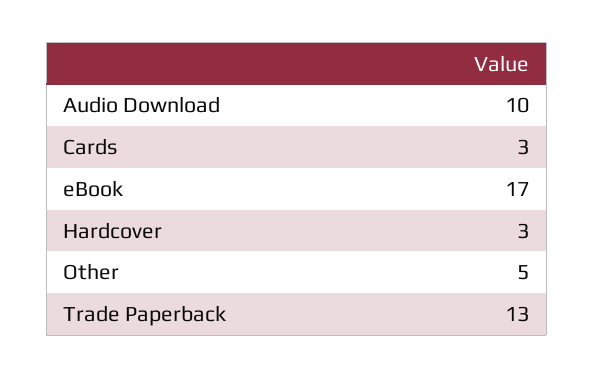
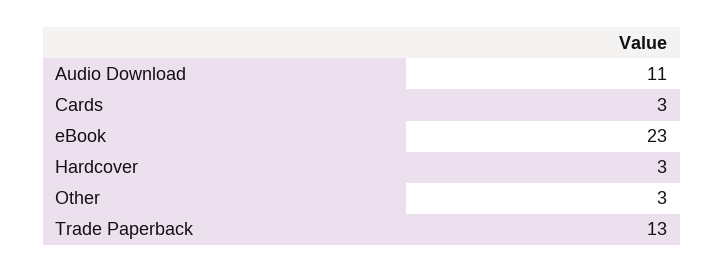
Audio Download: 10 -> 11
eBook: 17 -> 23
Other: 5 -> 3

